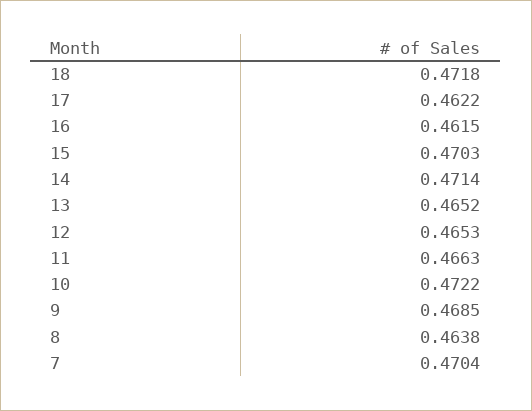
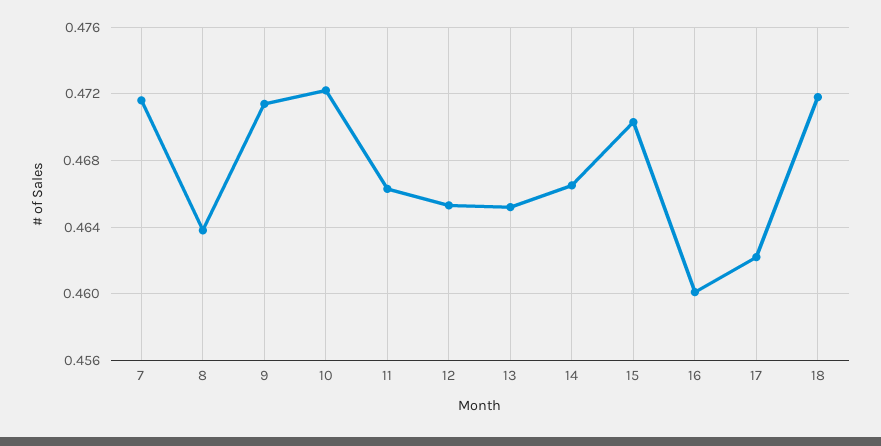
16: 0.4615 -> 0.46
14: 0.4714 -> 0.4665
9: 0.4685 -> 0.4715
7: 0.4704 -> 0.4715

